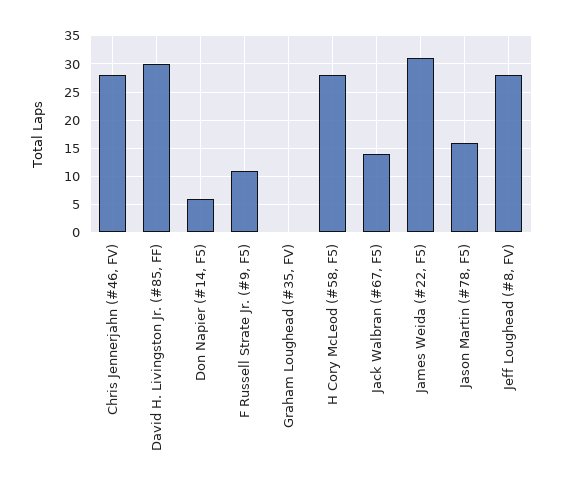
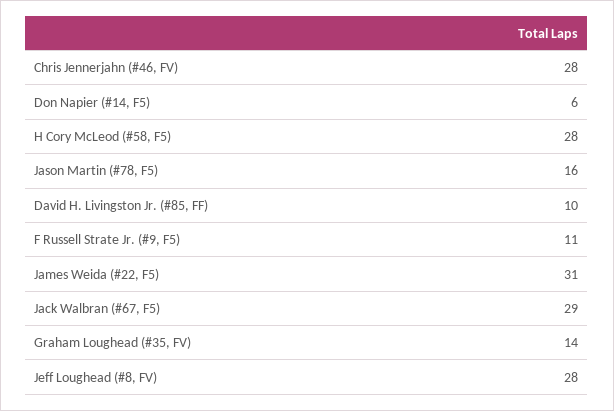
David H. Livingston Jr. (#85, FF): 30 -> 10
Graham Loughead (#35, FV): 0 -> 14
Jack Walbran (#67, F5): 15 -> 29

